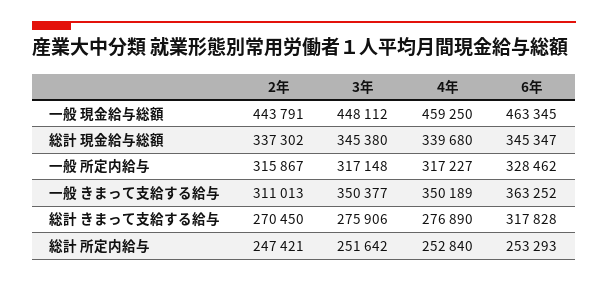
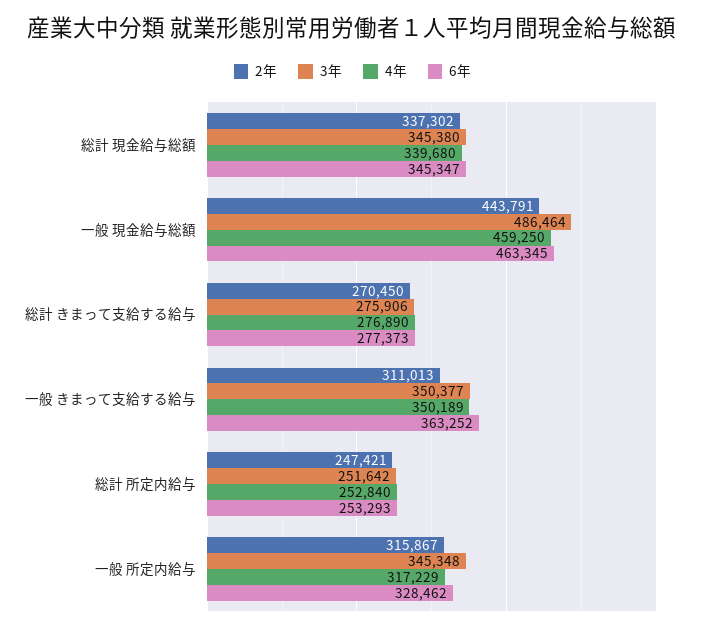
3年, 一般 現金給与総額: 448112 -> 486464
3年, 一般 所定内給与: 317148 -> 345348
4年, 一般 所定内給与: 317227 -> 317229
6年, 総計 きまって支給する給与: 317828 -> 277373

